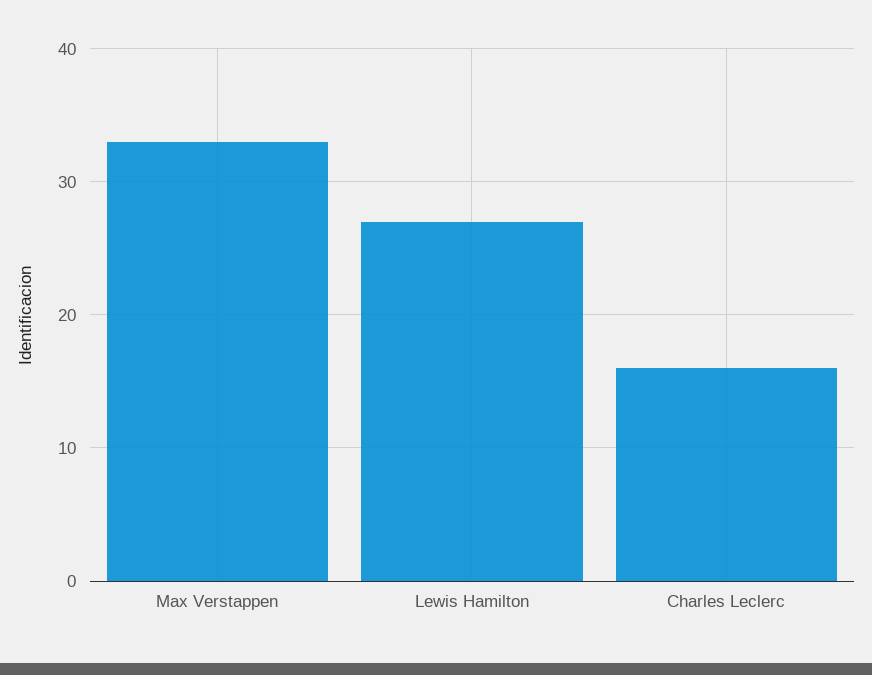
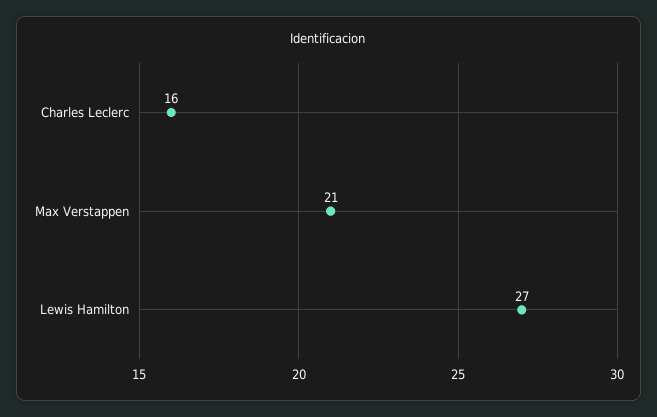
Max Verstappen: 33 -> 21

